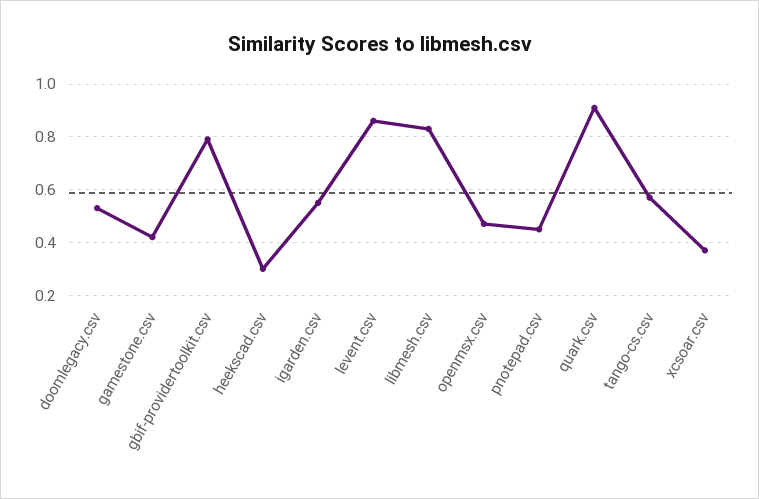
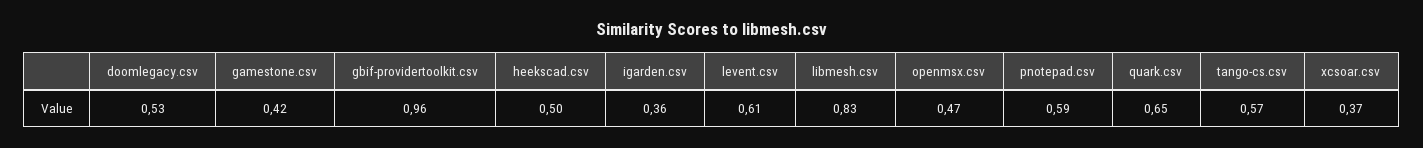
gbif-providertoolkit.csv: 0.8 -> 0.96
heekscad.csv: 0.3 -> 0.5
igarden.csv: 0.55 -> 0.36
levent.csv: 0.85 -> 0.61
pnotepad.csv: 0.45 -> 0.59
quark.csv: 0.9 -> 0.65

